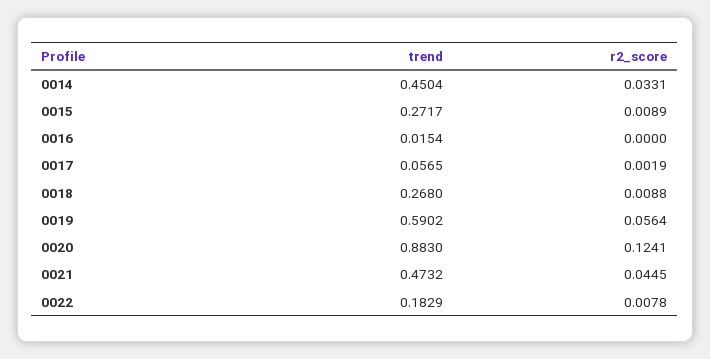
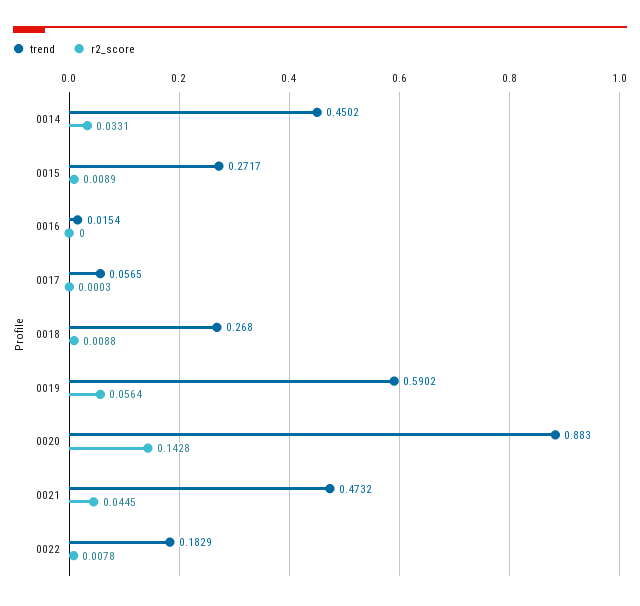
trend, 0014: 0.4504 -> 0.4502
r2_score, 0017: 0.0019 -> 0.0003
r2_score, 0020: 0.1241 -> 0.1428

